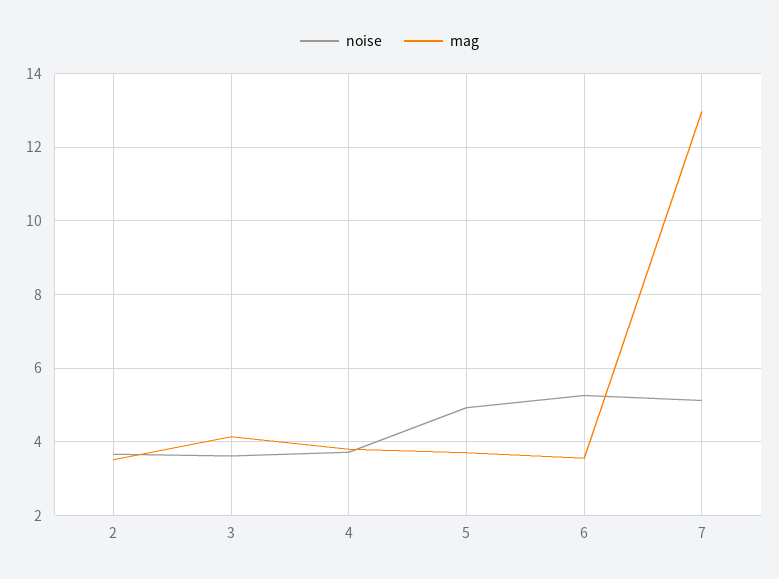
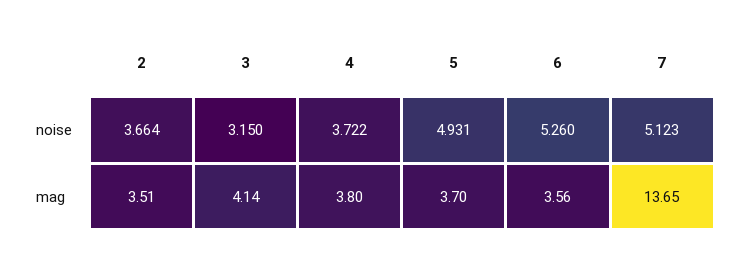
noise, 3: 3.6 -> 3.15
mag, 7: 13 -> 13.65

